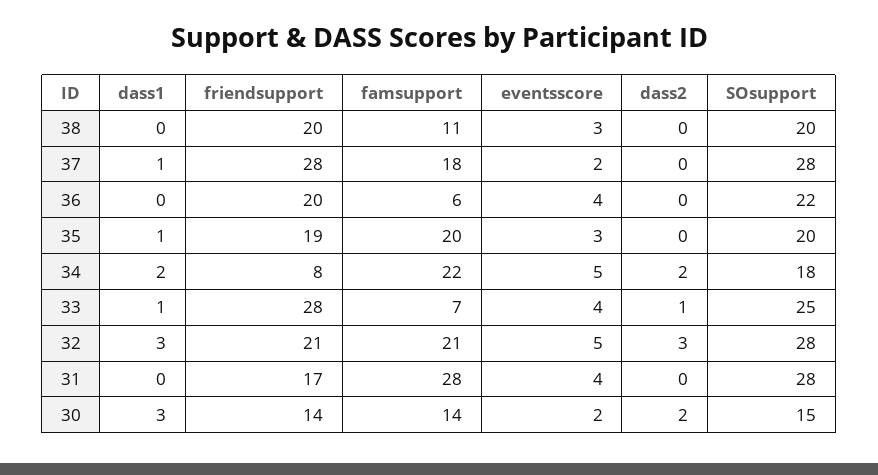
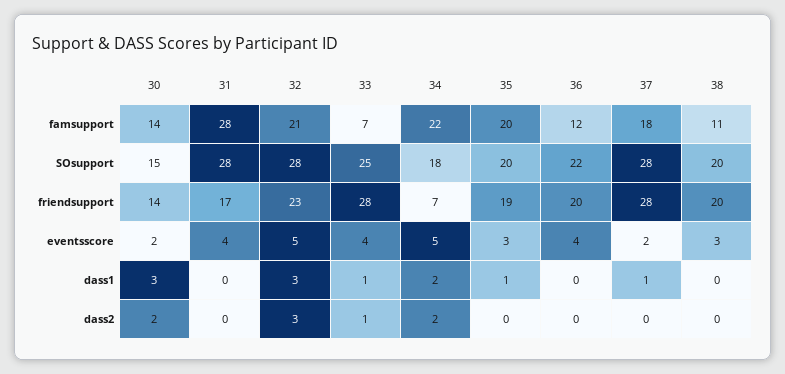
famsupport, 36: 6 -> 12
friendsupport, 34: 8 -> 7
friendsupport, 32: 21 -> 23

